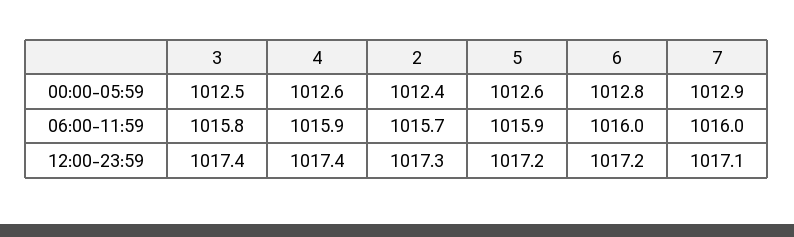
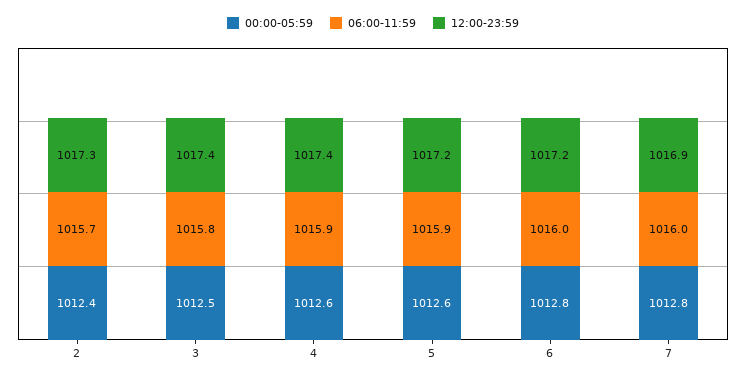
00:00-05:59, 7: 1012.9 -> 1012.8
12:00-23:59, 7: 1017.1 -> 1016.9

